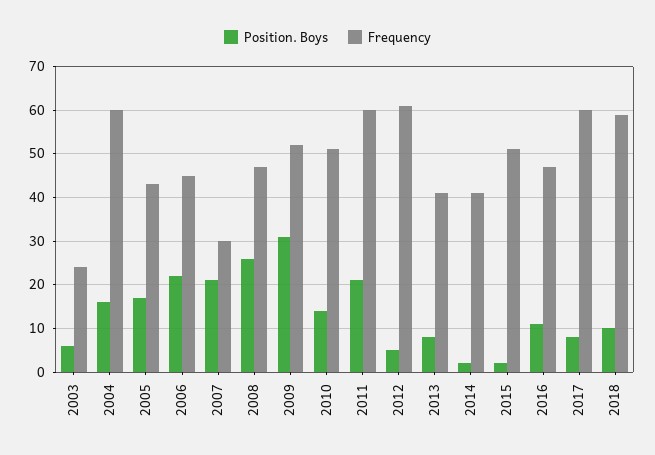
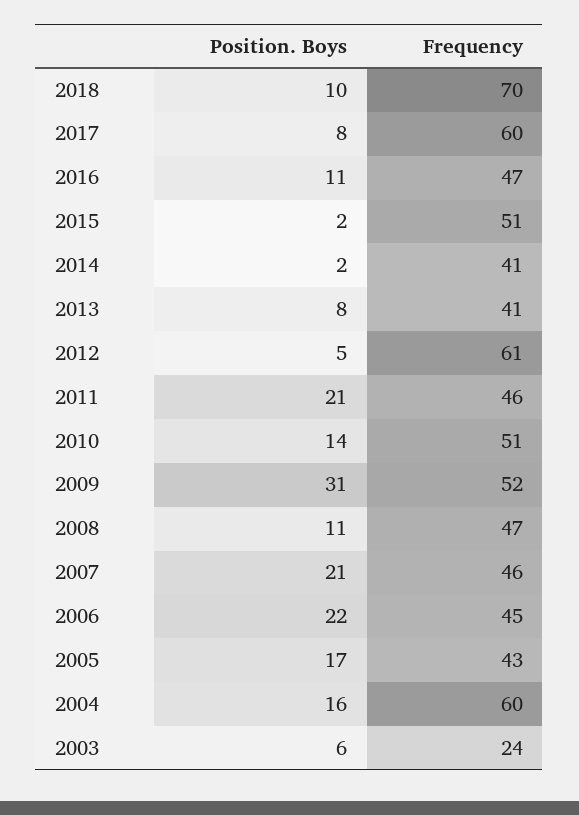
Frequency, 2007: 30 -> 46
Position. Boys, 2008: 25 -> 11
Frequency, 2011: 60 -> 46
Frequency, 2018: 60 -> 70

